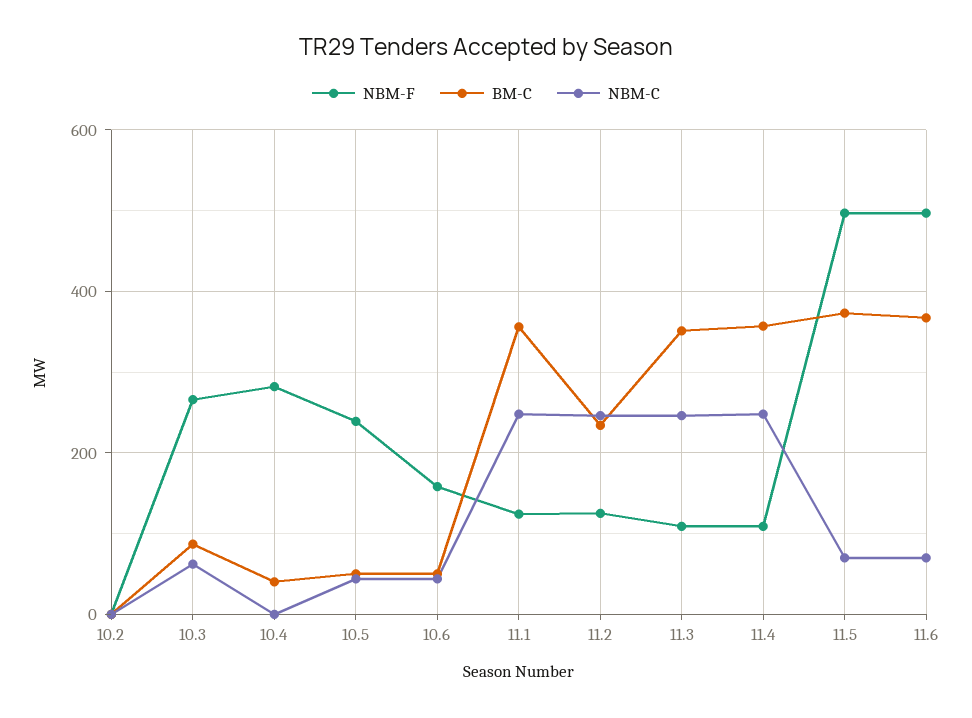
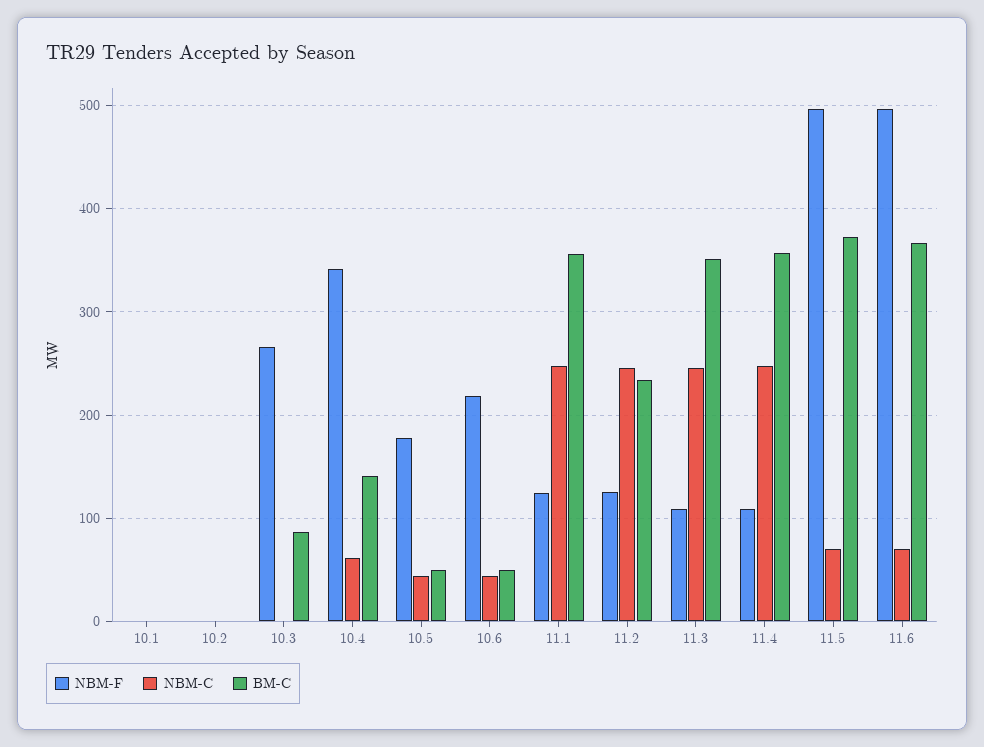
NBM-C, 10.3: 60 -> 0
NBM-F, 10.4: 280 -> 340
BM-C, 10.4: 40 -> 140
NBM-C, 10.4: 0 -> 60
NBM-F, 10.5: 240 -> 180
NBM-F, 10.6: 160 -> 220
NBM-F, 10.1: none -> 0
NBM-C, 10.1: none -> 0
BM-C, 10.1: none -> 0

